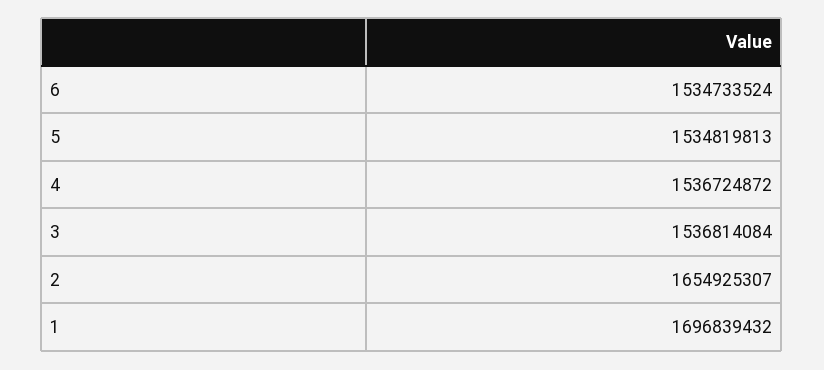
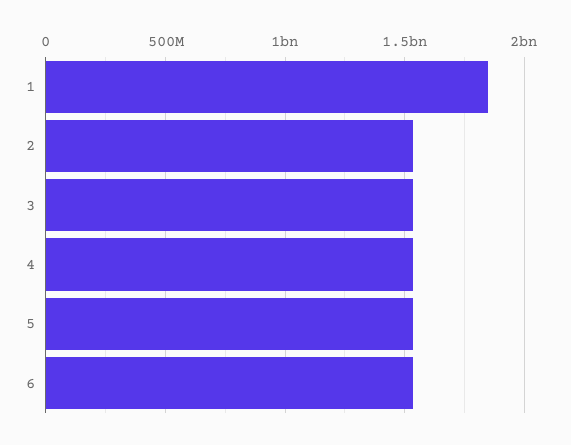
2: 1654925307 -> 1550000000
1: 1696839432 -> 1850000000

